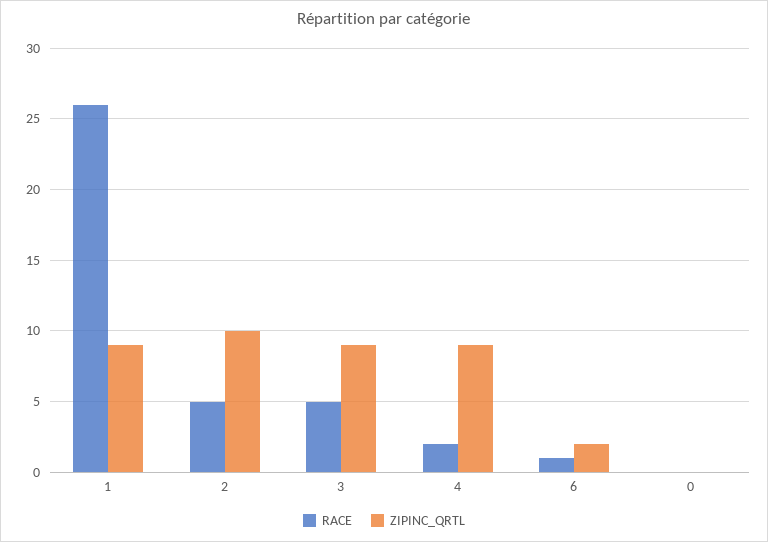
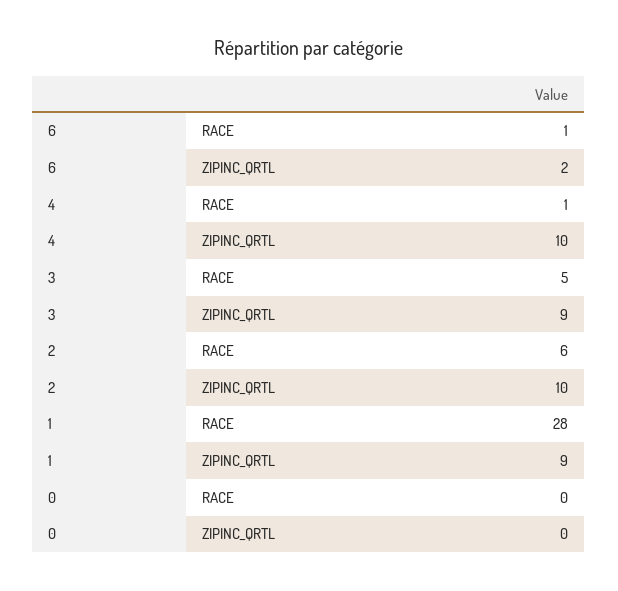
RACE, 1: 26 -> 28
RACE, 2: 5 -> 6
RACE, 4: 2 -> 1
ZIPINC_QRTL, 4: 9 -> 10

